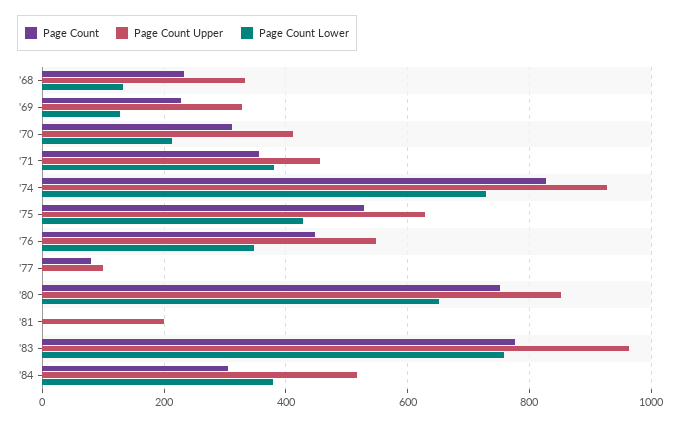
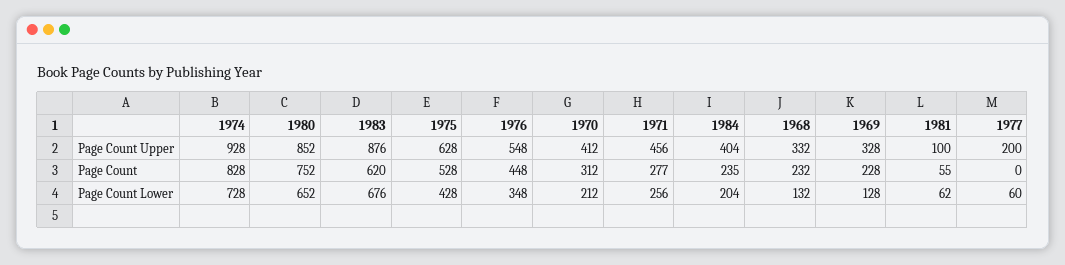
Page Count, '71: 360 -> 277
Page Count Lower, '71: 380 -> 256
Page Count, '77: 80 -> 0
Page Count Upper, '77: 100 -> 200
Page Count Lower, '77: 0 -> 60
Page Count, '81: 0 -> 55
Page Count Upper, '81: 200 -> 100
Page Count Lower, '81: 0 -> 62
Page Count, '83: 780 -> 620
Page Count Upper, '83: 960 -> 876
Page Count Lower, '83: 760 -> 676
Page Count, '84: 300 -> 235
Page Count Upper, '84: 520 -> 404
Page Count Lower, '84: 380 -> 204

